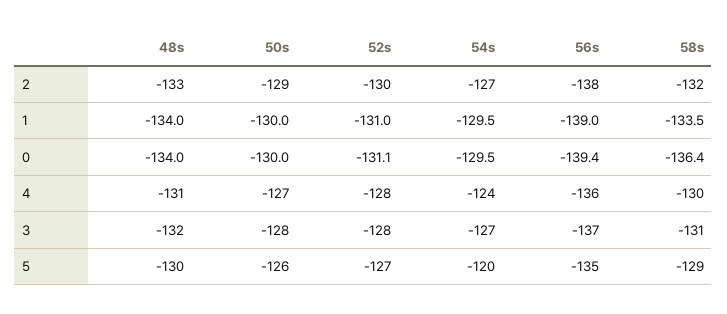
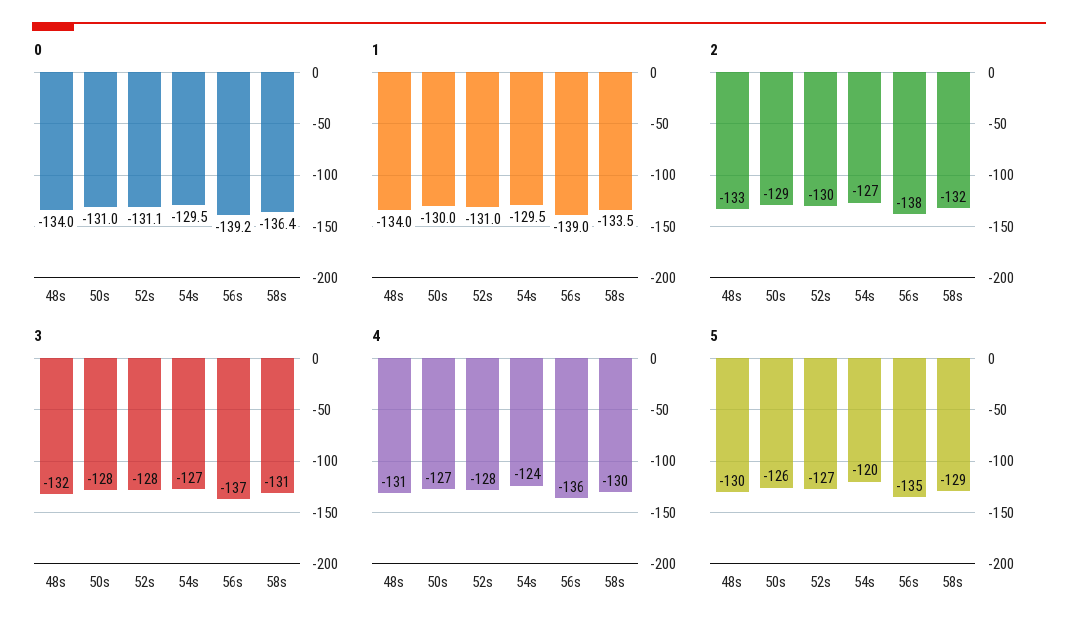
0, 50s: -130 -> -131
0, 56s: -139.4 -> -139.2

